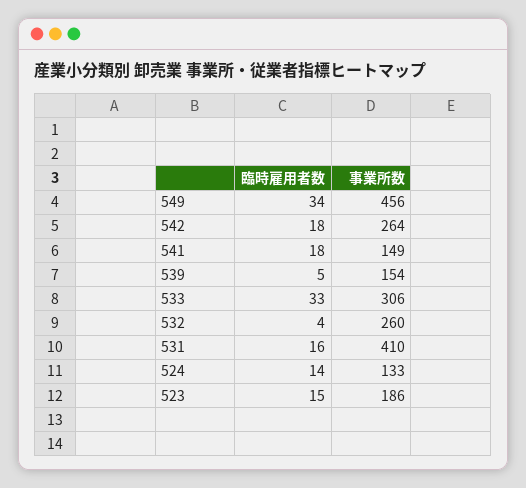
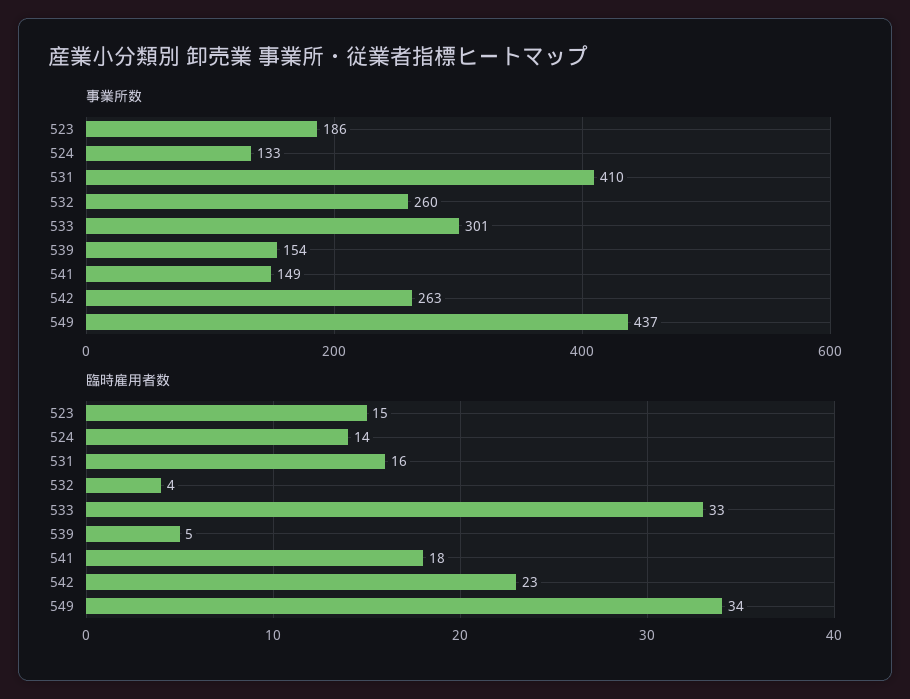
事業所数, 549: 456 -> 437
臨時雇用者数, 542: 18 -> 23
事業所数, 542: 264 -> 263
事業所数, 533: 306 -> 301

